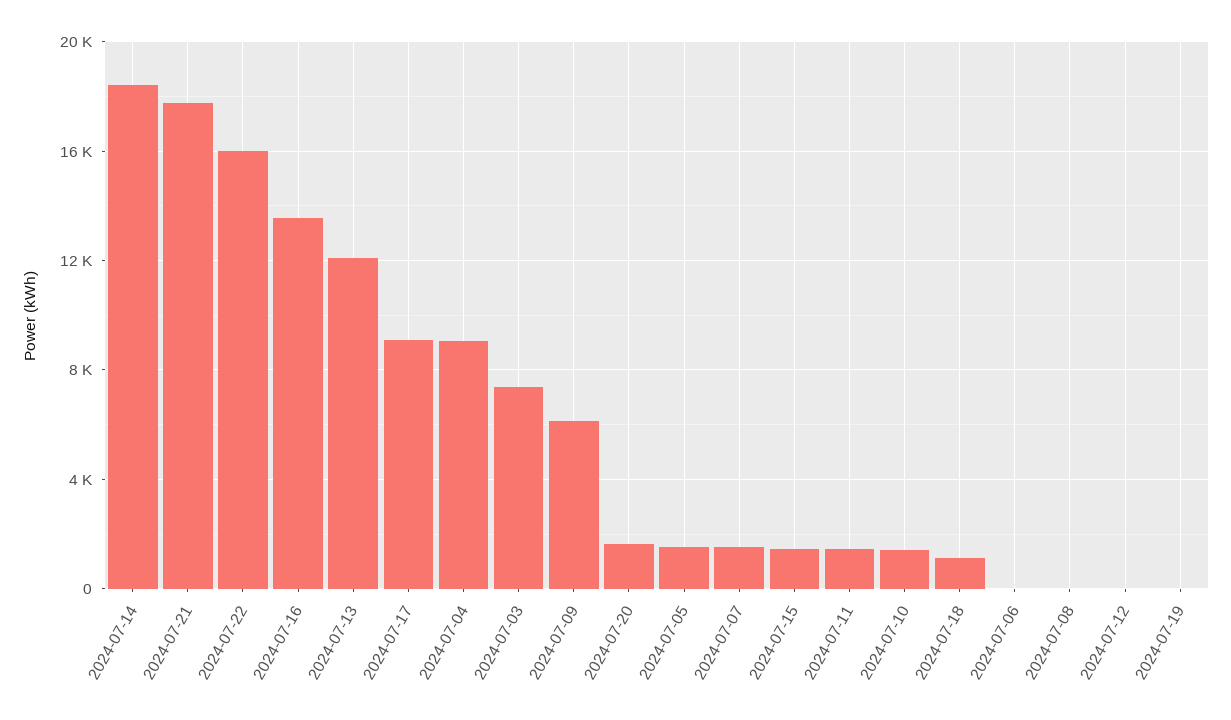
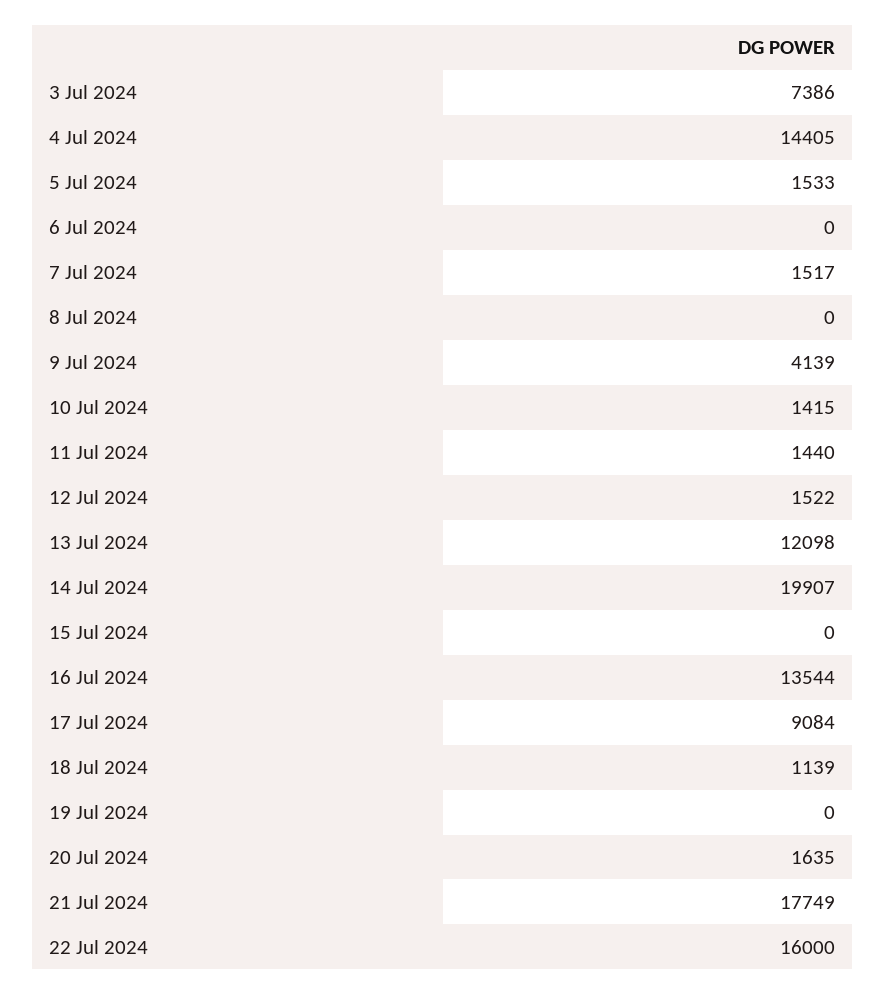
2024-07-14: 18500 -> 19907
2024-07-04: 9000 -> 14405
2024-07-09: 6000 -> 4139
2024-07-15: 1500 -> 0
2024-07-12: 0 -> 1522

